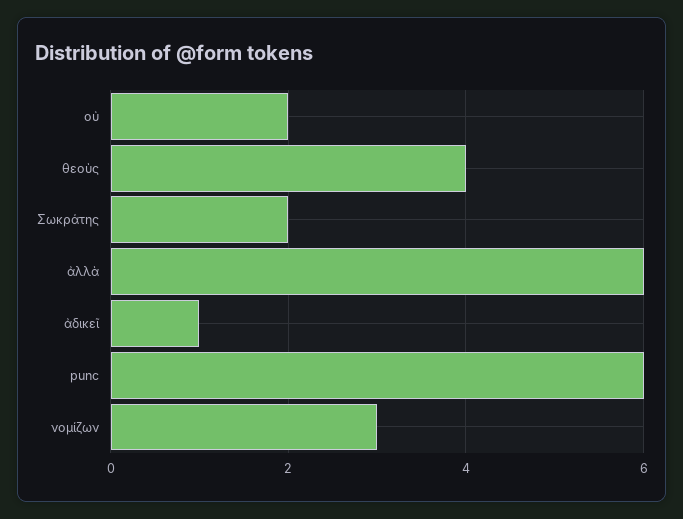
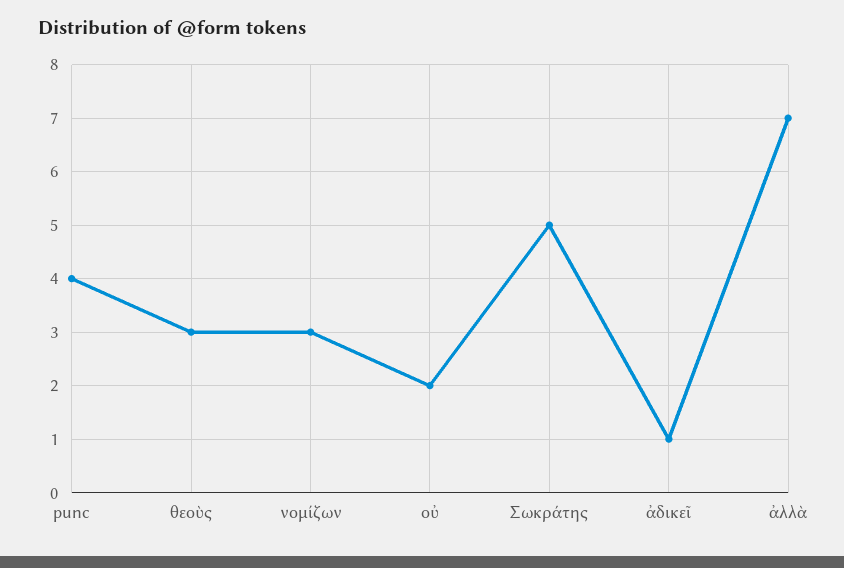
θεοὺς: 4 -> 3
Σωκράτης: 2 -> 5
ἀλλὰ: 6 -> 7
punc: 6 -> 4

